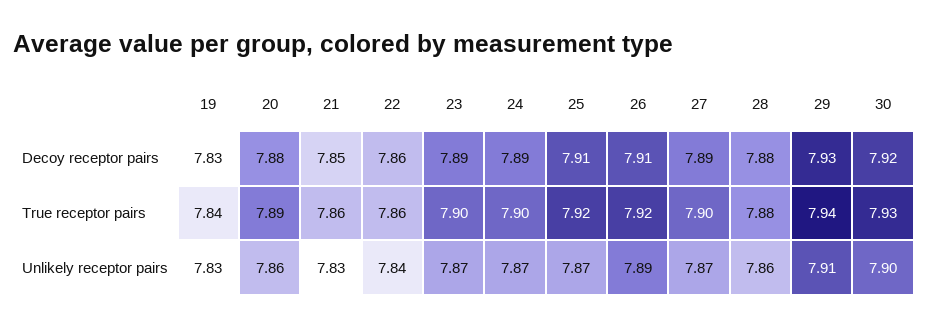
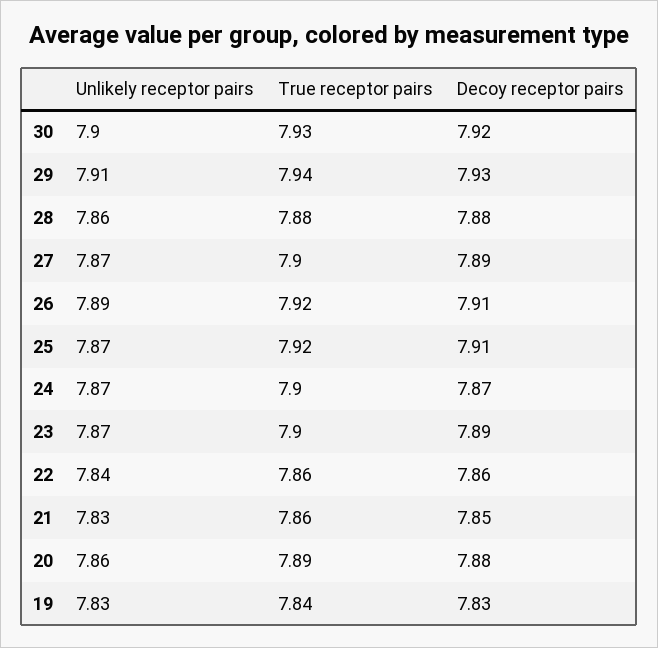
24, Decoy receptor pairs: 7.89 -> 7.87

